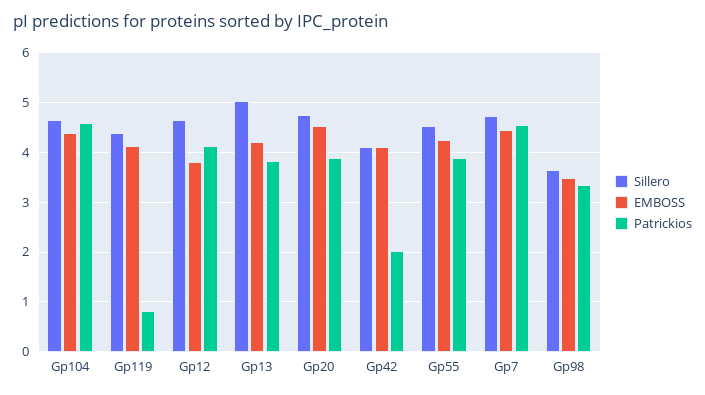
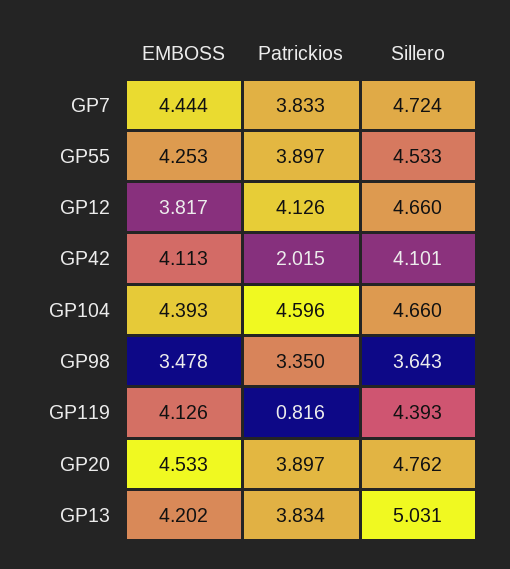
Patrickios, Gp7: 4.6 -> 3.833

